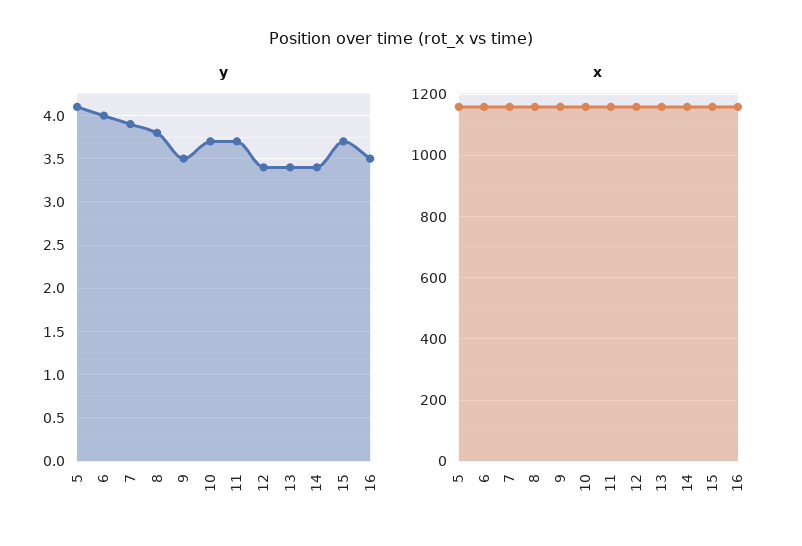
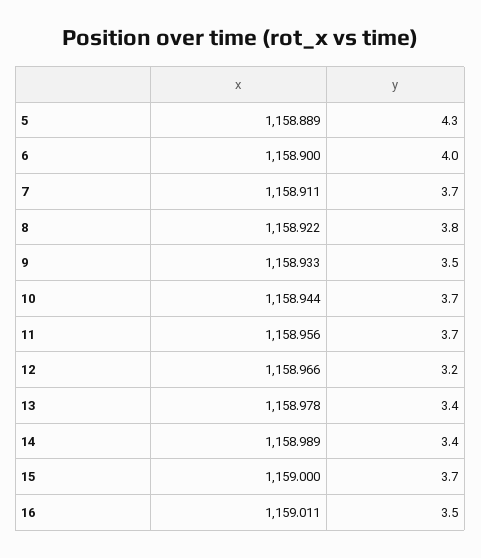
y, 5: 4.1 -> 4.3
y, 7: 3.9 -> 3.7
y, 12: 3.4 -> 3.2

